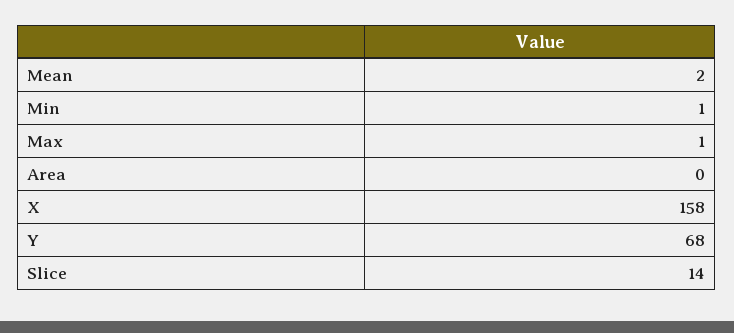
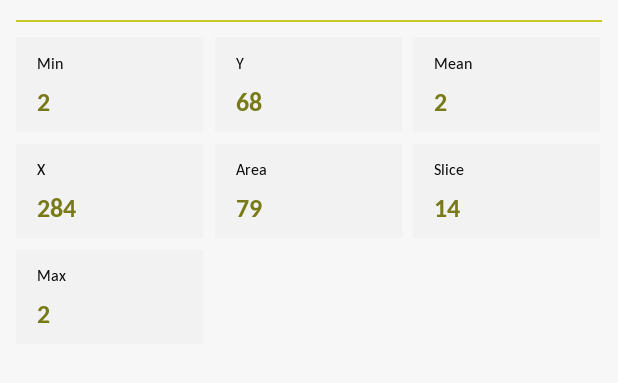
Min: 1 -> 2
Max: 1 -> 2
Area: 0 -> 79
X: 158 -> 284

